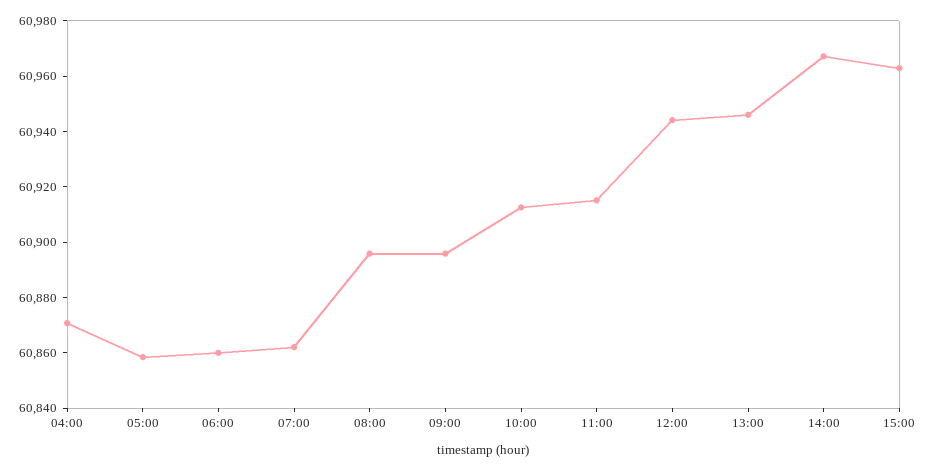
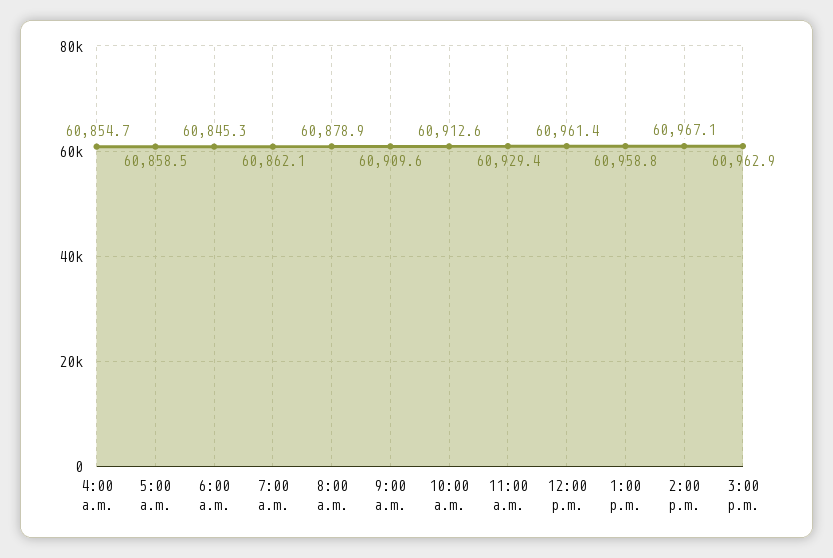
04:00: 60870 -> 60854.7
06:00: 60860 -> 60845.3
08:00: 60895 -> 60878.9
09:00: 60895 -> 60909.6
11:00: 60915 -> 60929.4
12:00: 60945 -> 60961.4
13:00: 60945 -> 60958.8

